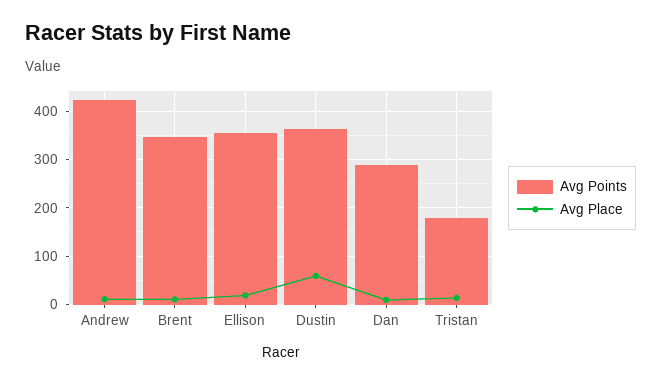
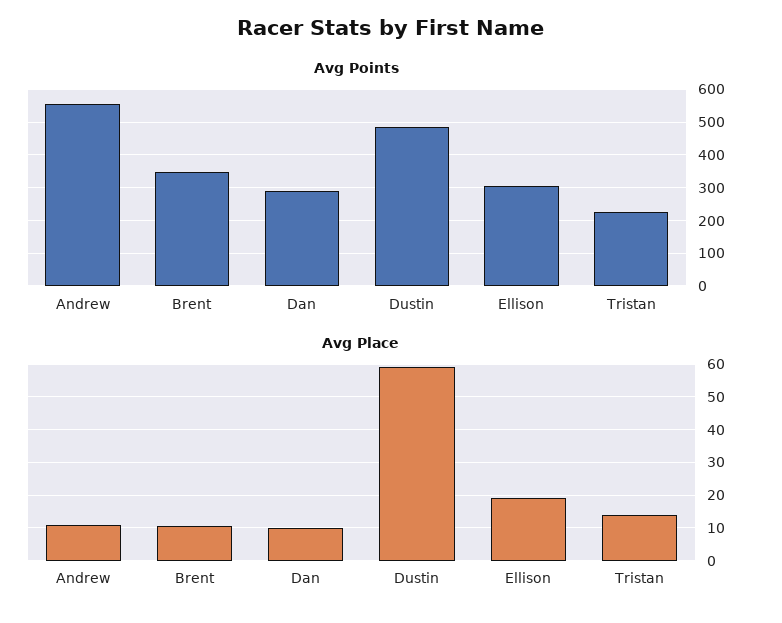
Avg Points, Andrew: 420 -> 560
Avg Points, Ellison: 360 -> 300
Avg Points, Dustin: 360 -> 480
Avg Points, Tristan: 180 -> 220

